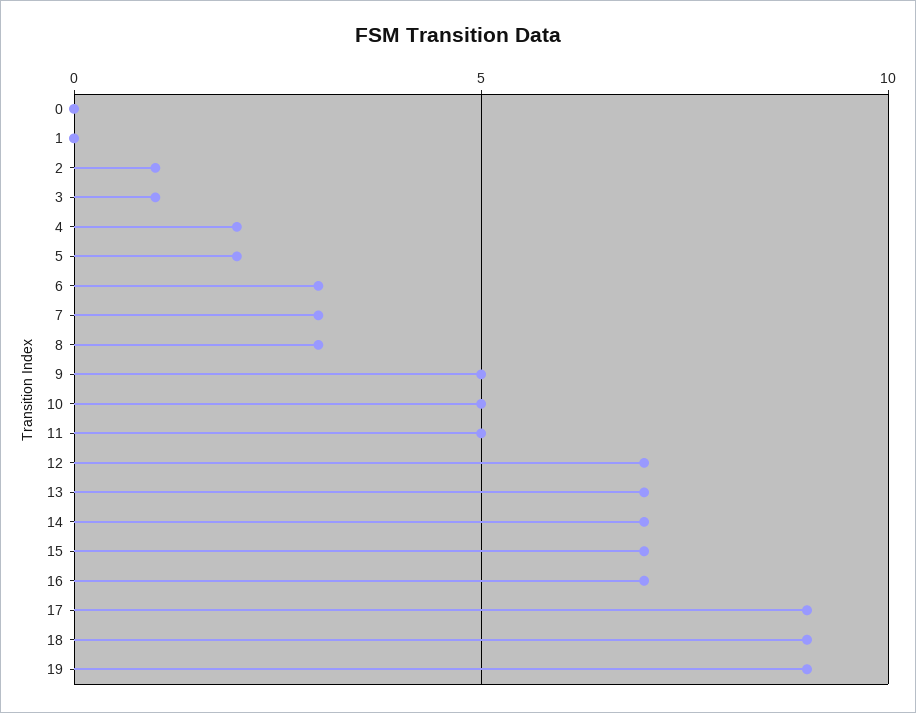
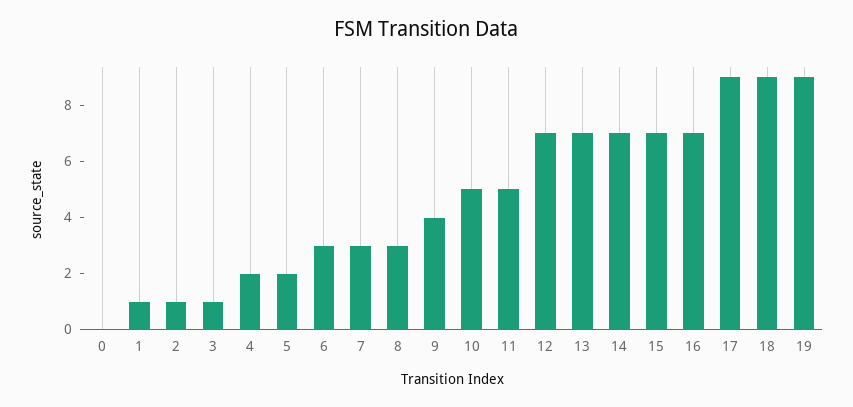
1: 0 -> 1
9: 5 -> 4

